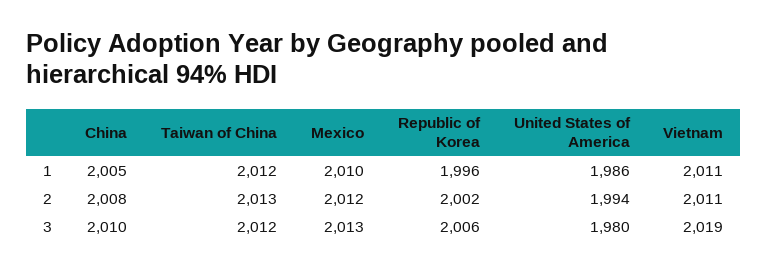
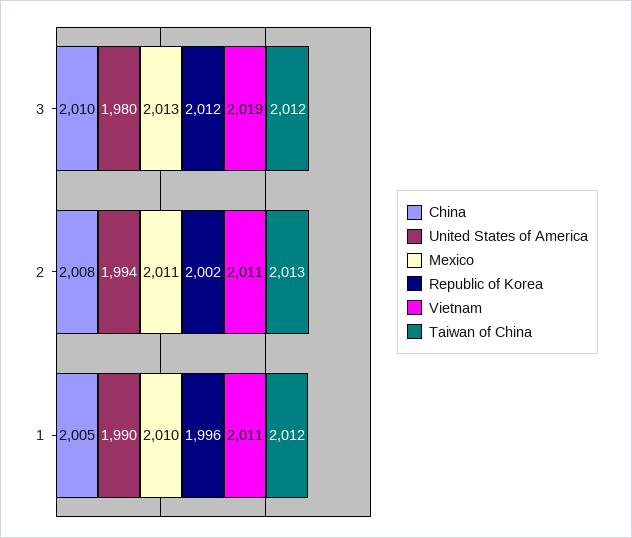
United States of America, 1: 1986 -> 1990
Mexico, 2: 2012 -> 2011
Republic of Korea, 3: 2006 -> 2012

